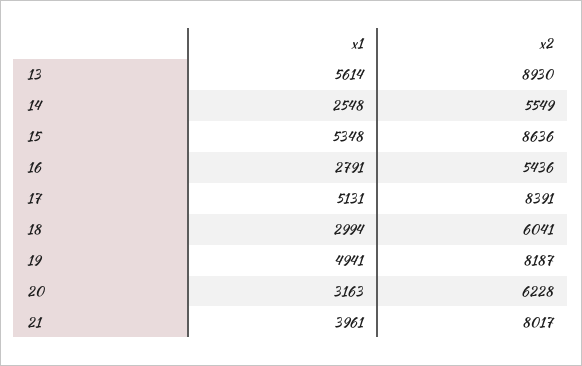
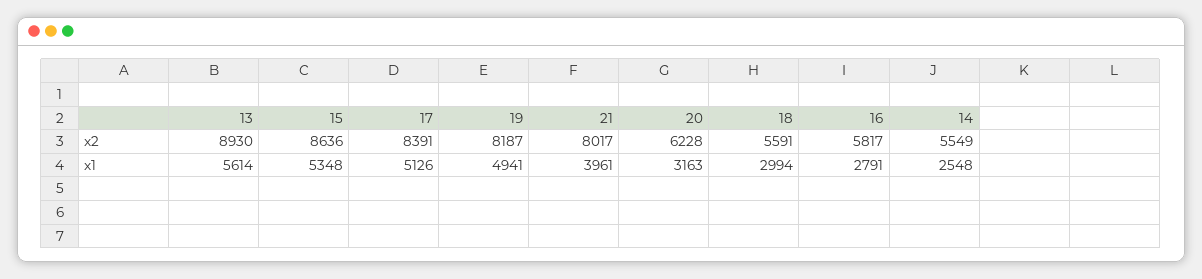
x2, 16: 5436 -> 5817
x1, 17: 5131 -> 5126
x2, 18: 6041 -> 5591

